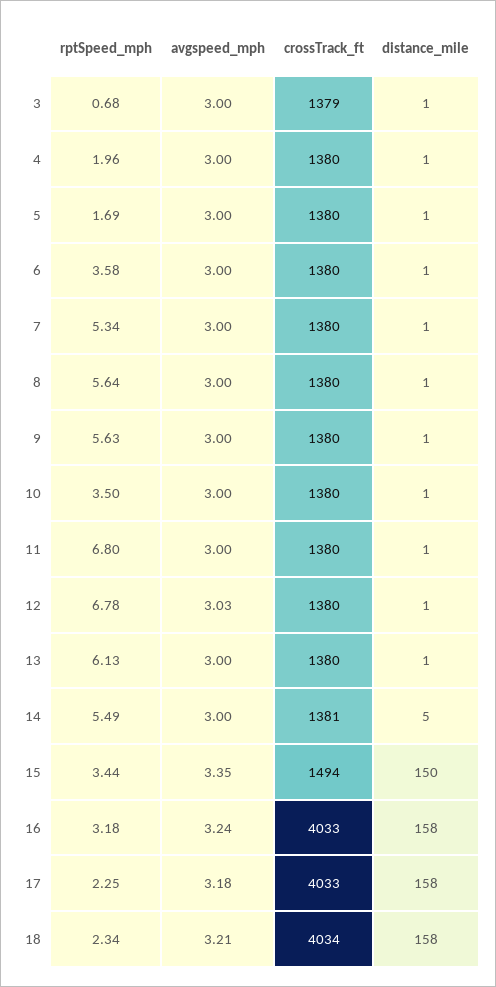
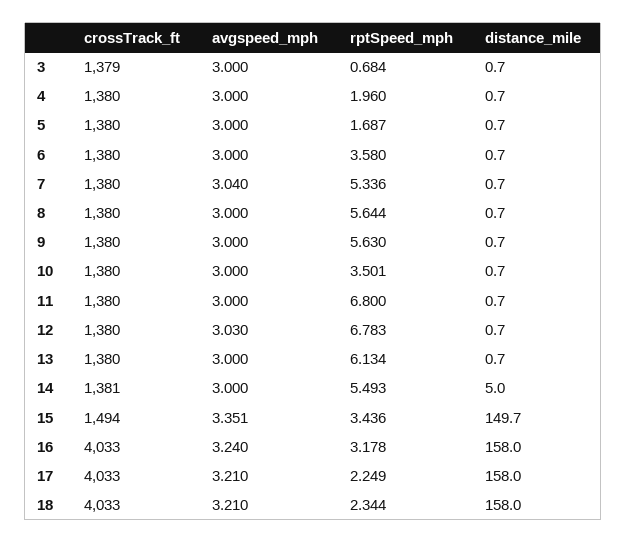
avgspeed_mph, 7: 3 -> 3.04
avgspeed_mph, 17: 3.18 -> 3.21
crossTrack_ft, 18: 4034 -> 4033

